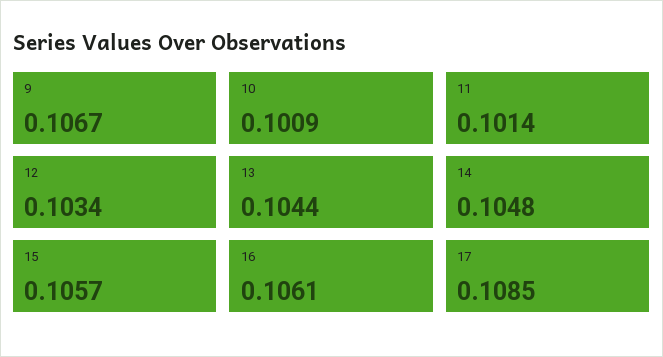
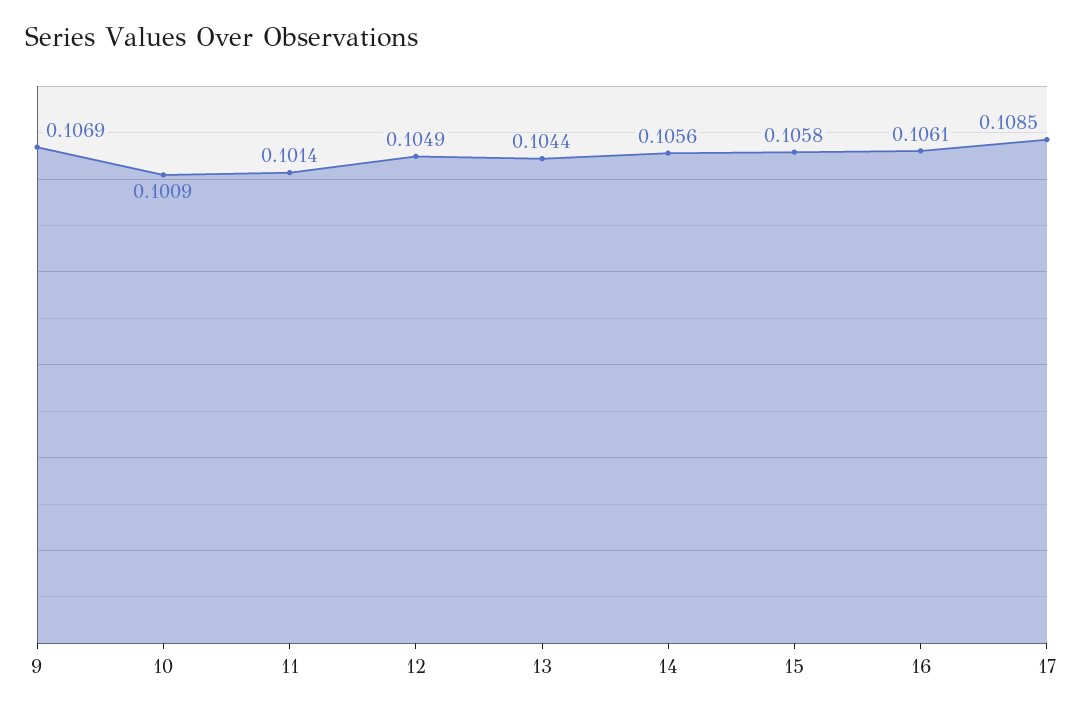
9: 0.1067 -> 0.1069
12: 0.1034 -> 0.1049
14: 0.1048 -> 0.1056
15: 0.1057 -> 0.1058

